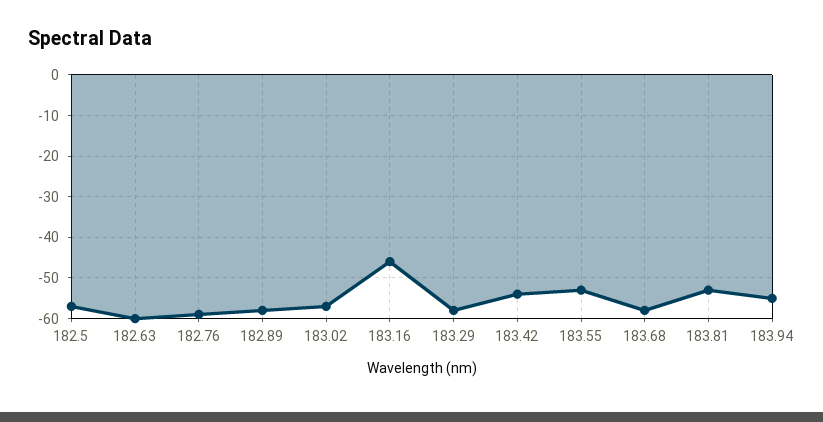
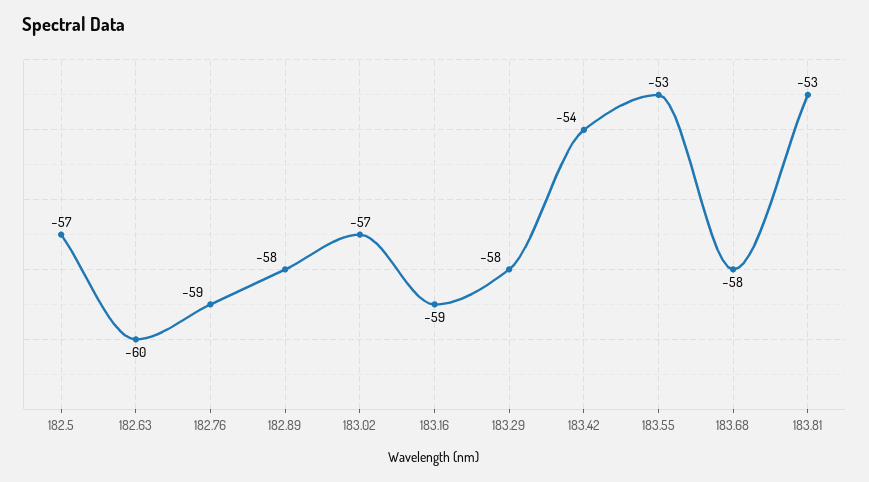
183.16: -45 -> -59
183.94: -55 -> none

